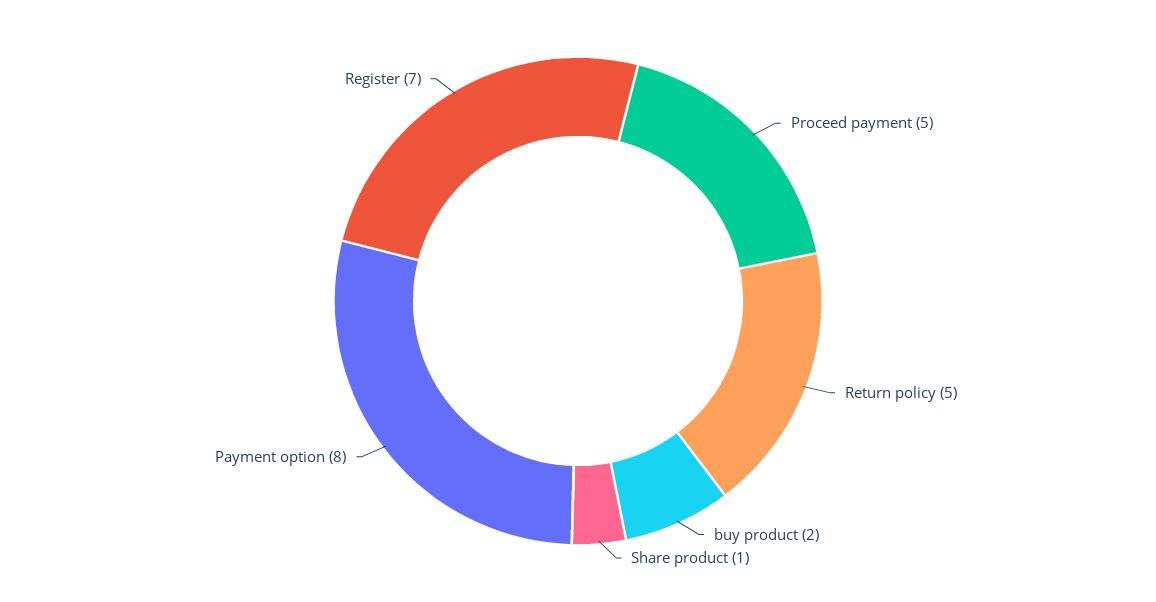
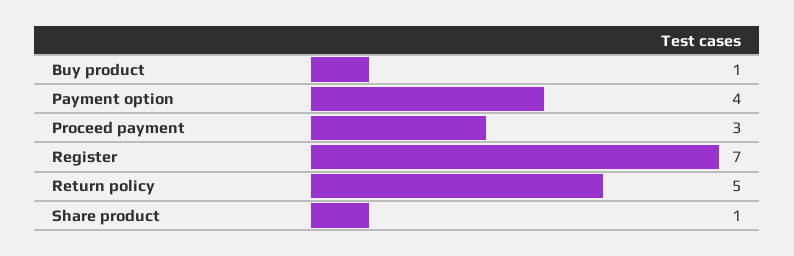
Proceed payment: 5 -> 3
buy product: 2 -> 1
Payment option: 8 -> 4

